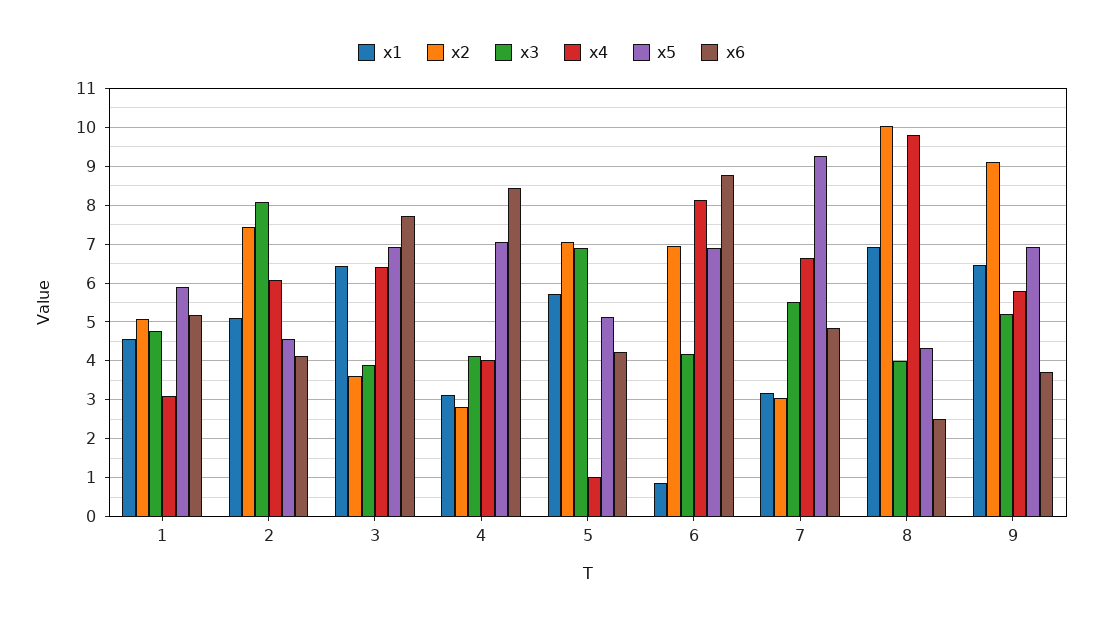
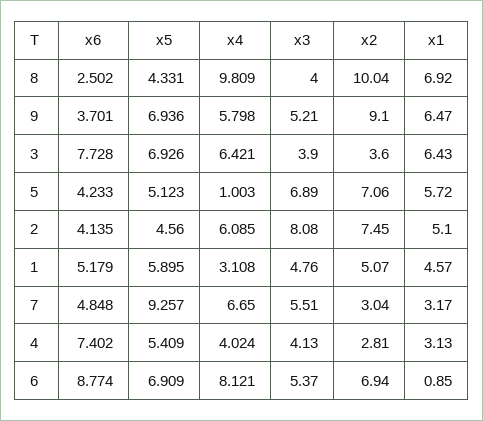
x5, 4: 7 -> 5.409
x6, 4: 8.4 -> 7.402
x3, 6: 4.2 -> 5.37

